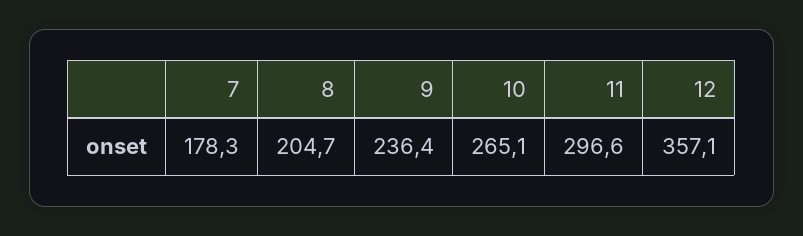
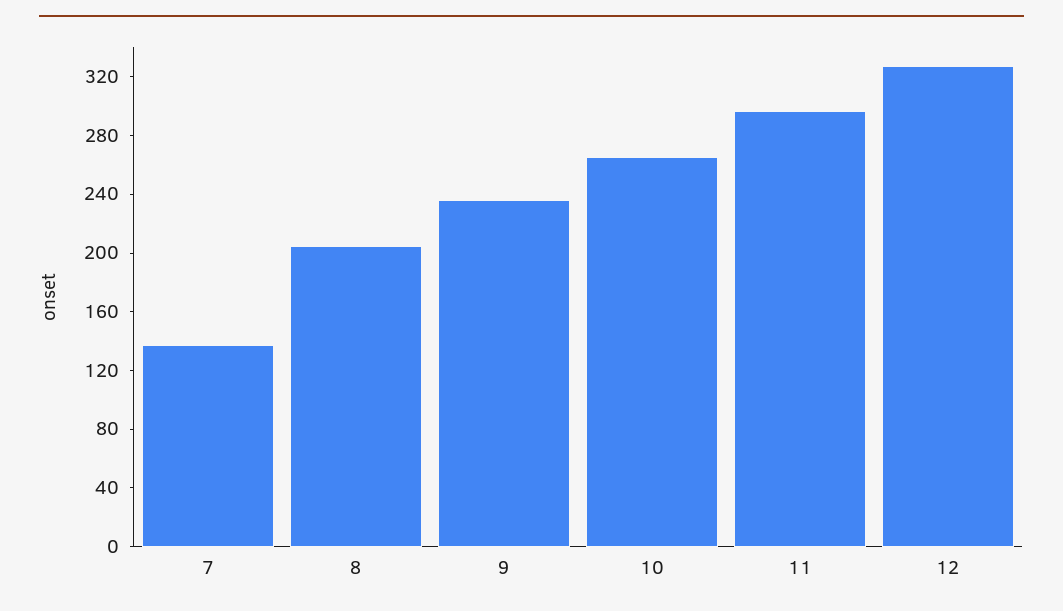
7: 178.3 -> 140
12: 357.1 -> 330

